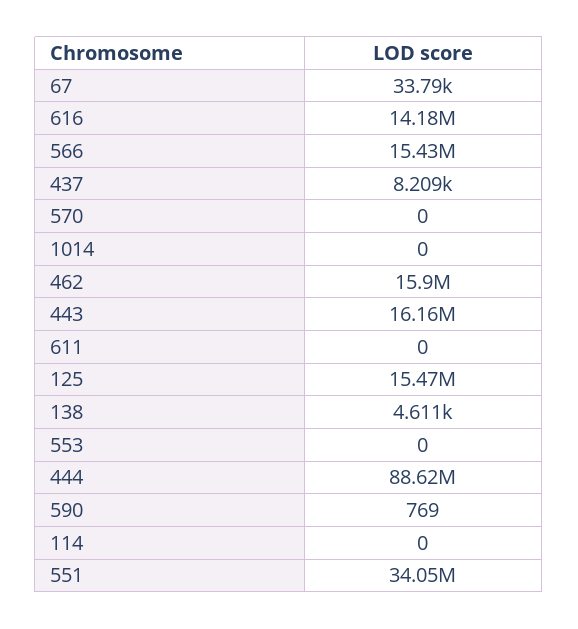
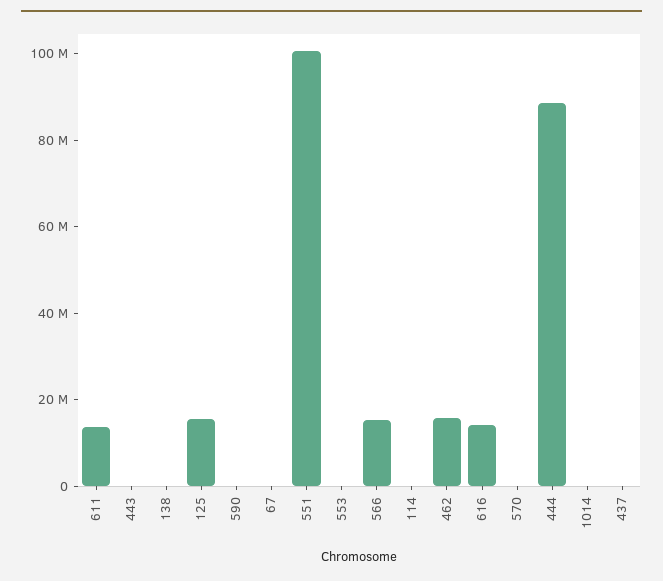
443: 16160000 -> 0
611: 0 -> 15000000
551: 34050000 -> 100000000

